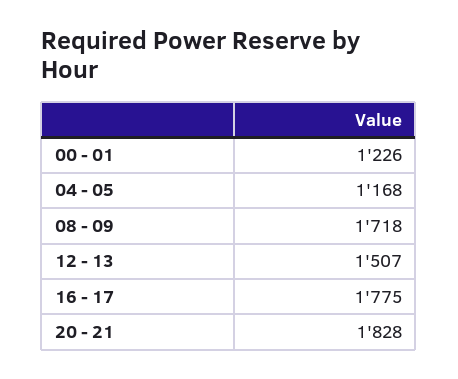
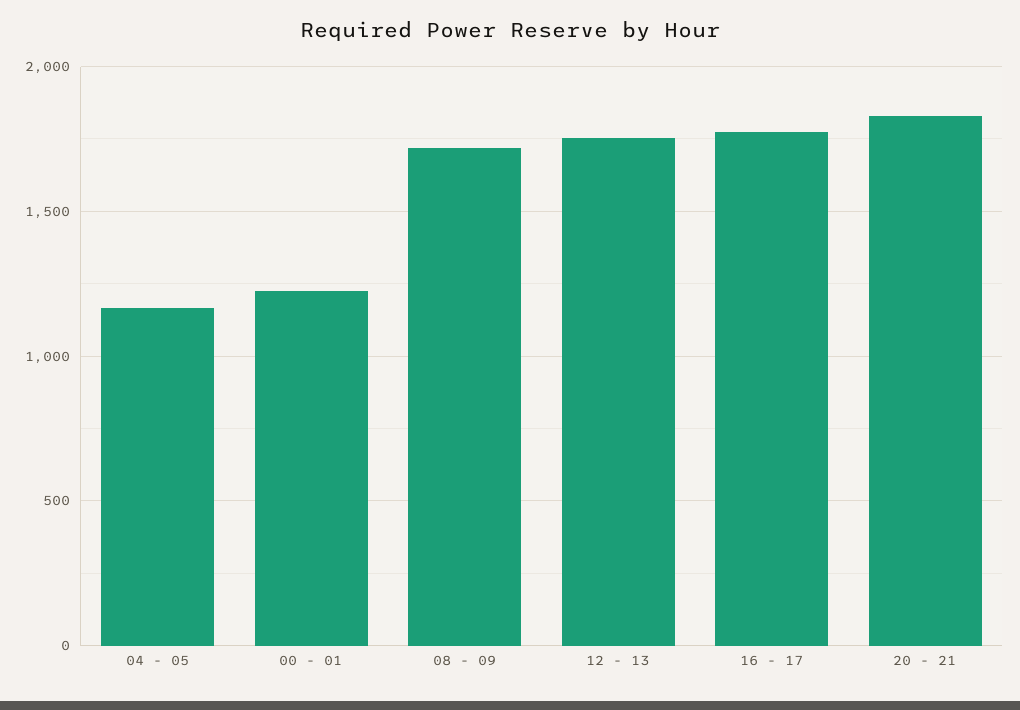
12 - 13: 1507 -> 1750

